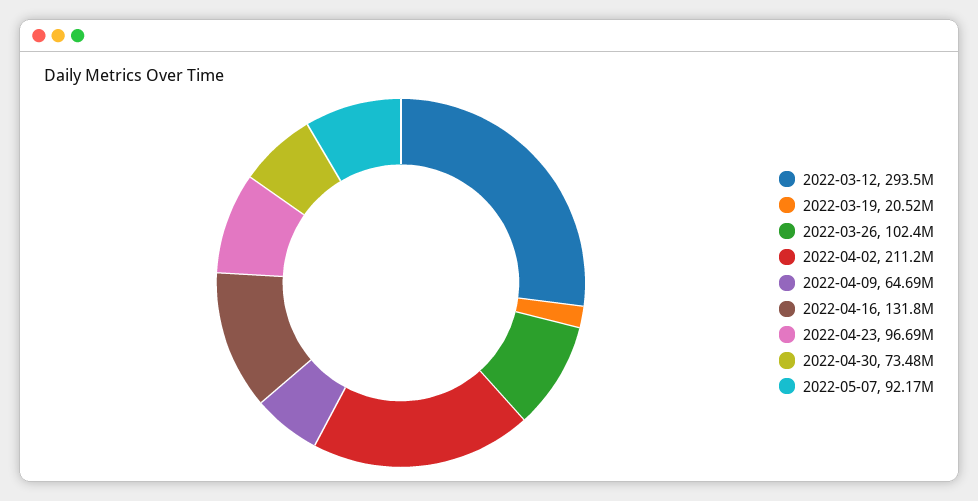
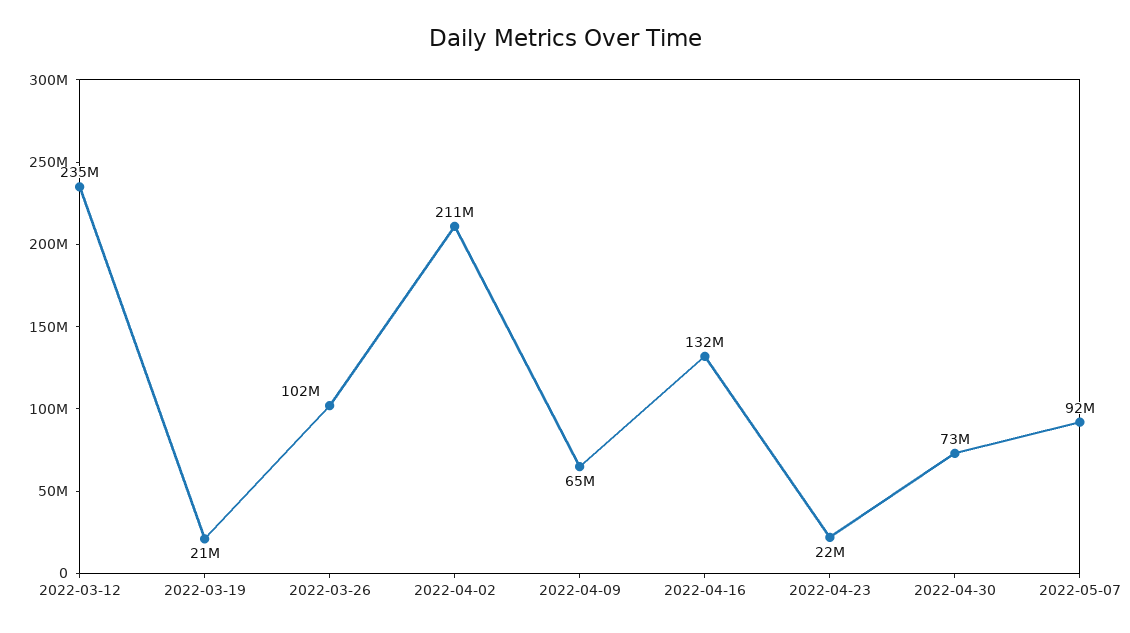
2022-03-12: 293500000 -> 235000000
2022-04-23: 96690000 -> 22000000

